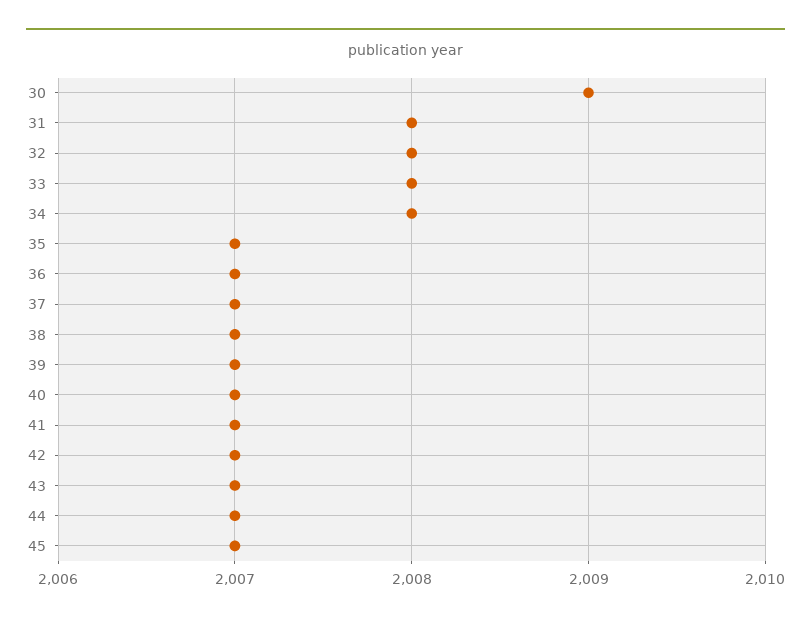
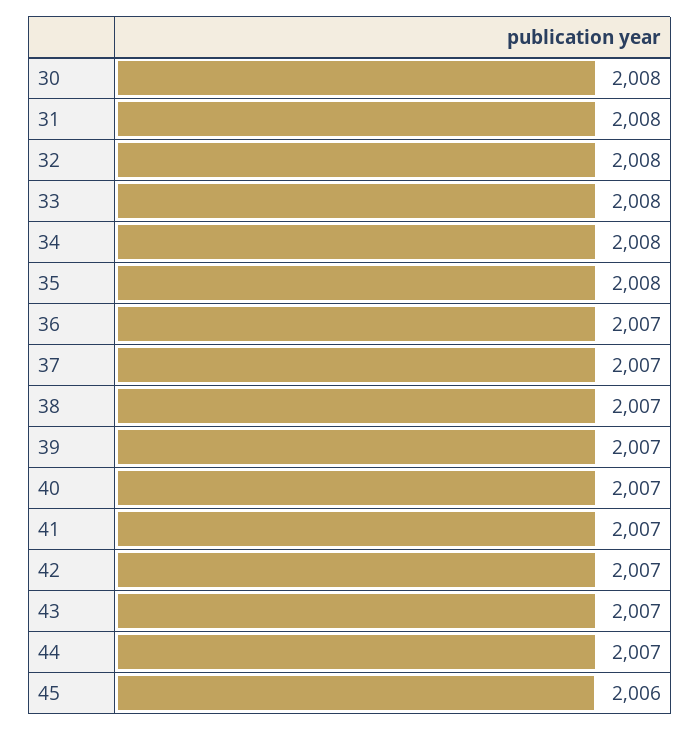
30: 2009 -> 2008
35: 2007 -> 2008
45: 2007 -> 2006

